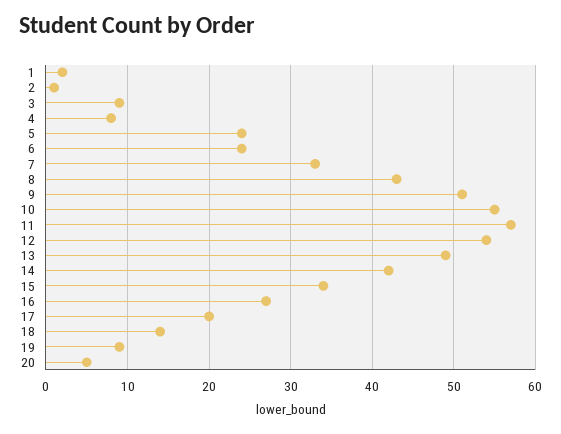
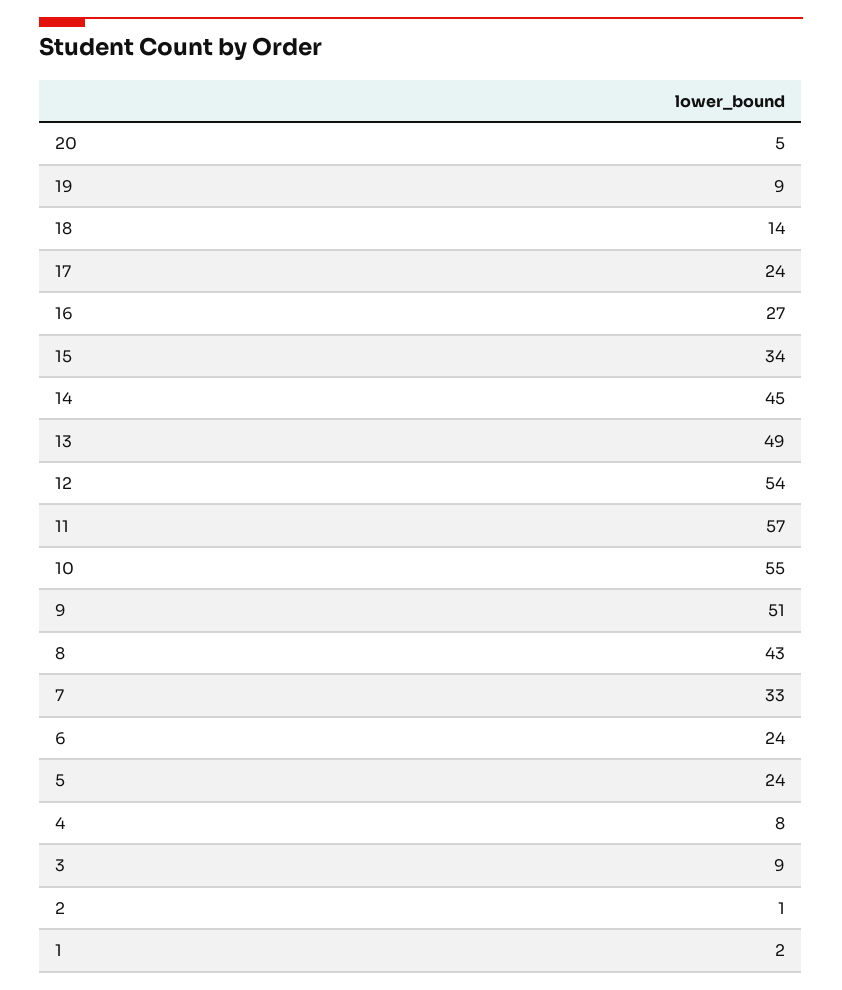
14: 42 -> 45
17: 20 -> 24

